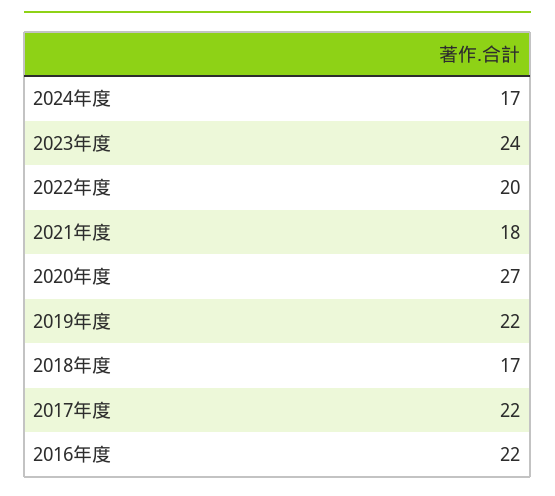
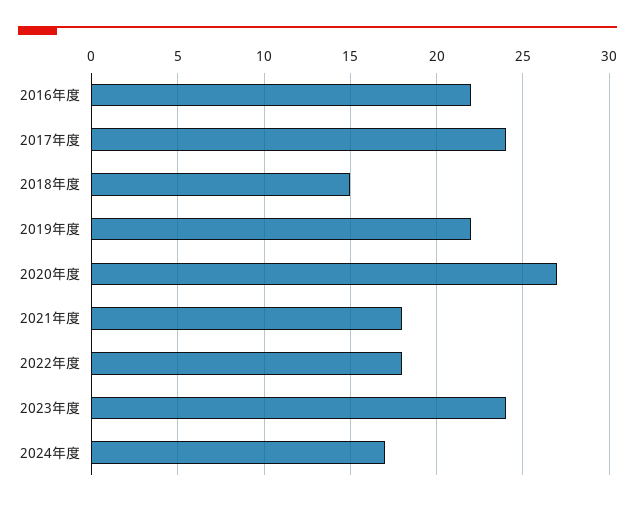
2022年度: 20 -> 18
2018年度: 17 -> 15
2017年度: 22 -> 24

